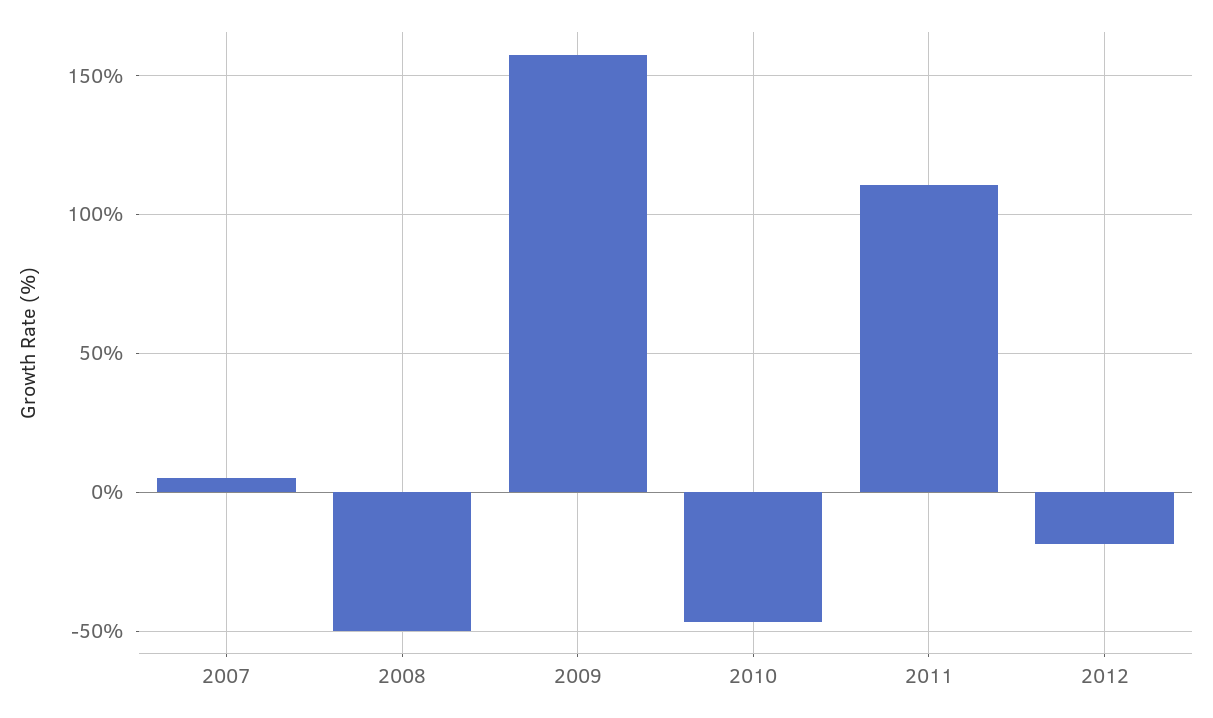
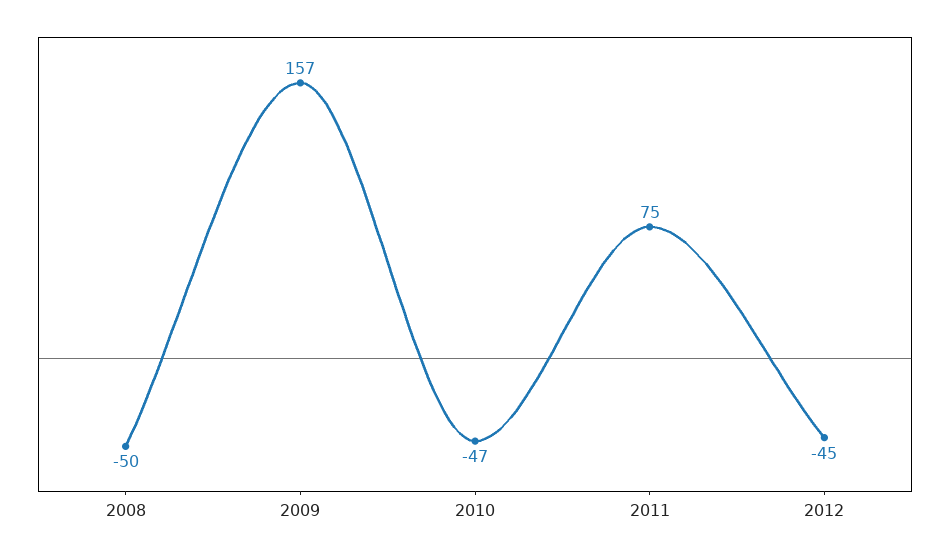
2007: 5 -> none
2011: 110 -> 75
2012: -20 -> -45

